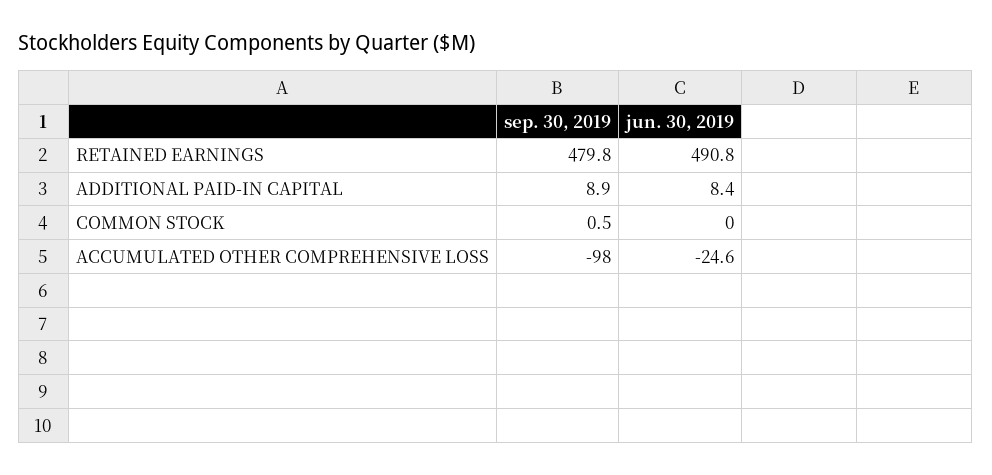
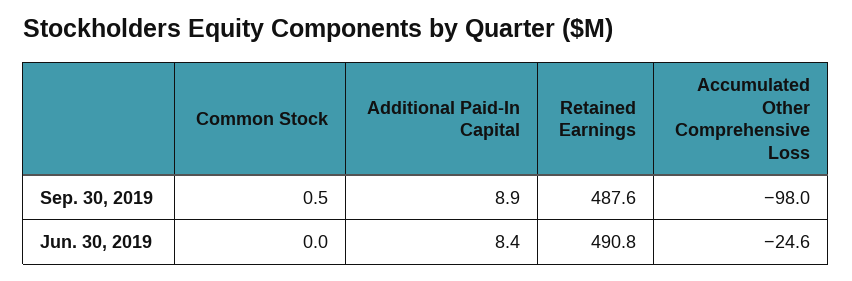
sep. 30, 2019, RETAINED EARNINGS: 479.8 -> 487.6

